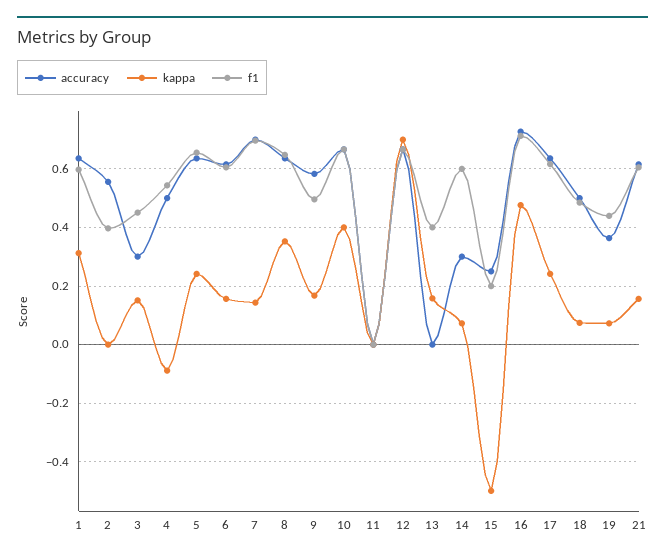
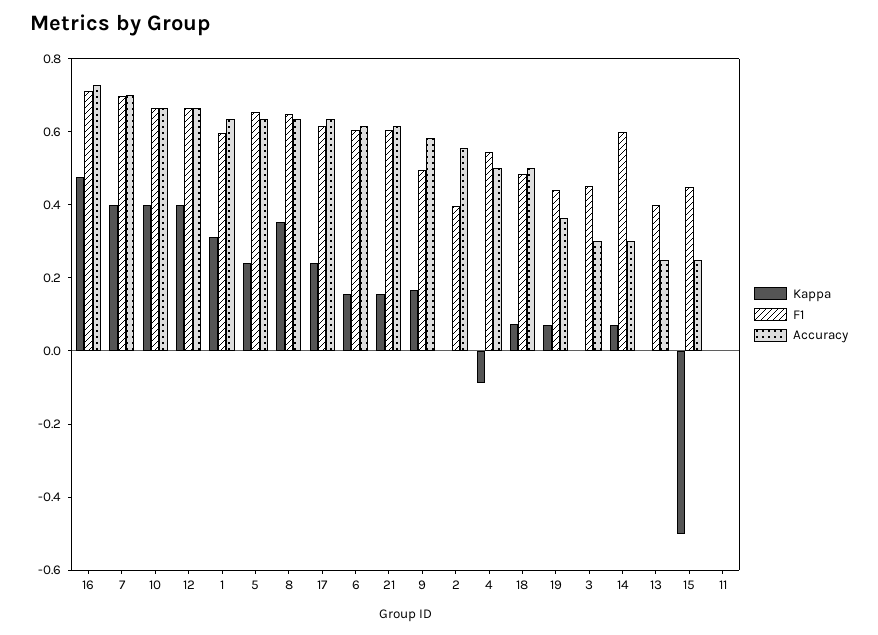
kappa, 3: 0.15 -> 0
kappa, 7: 0.15 -> 0.4
kappa, 12: 0.7 -> 0.4
accuracy, 13: 0 -> 0.25
kappa, 13: 0.15 -> 0
f1, 15: 0.2 -> 0.45

